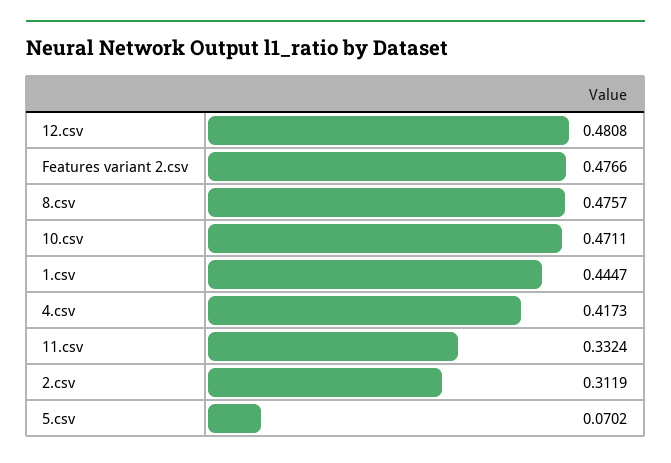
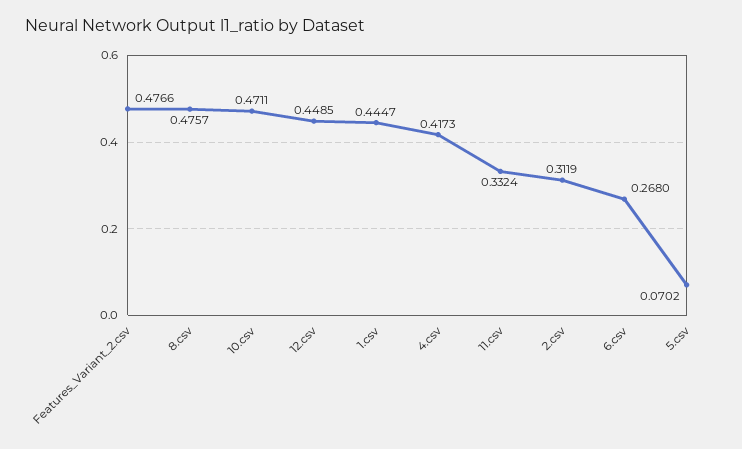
12.csv: 0.4808 -> 0.4485
6.csv: none -> 0.268

